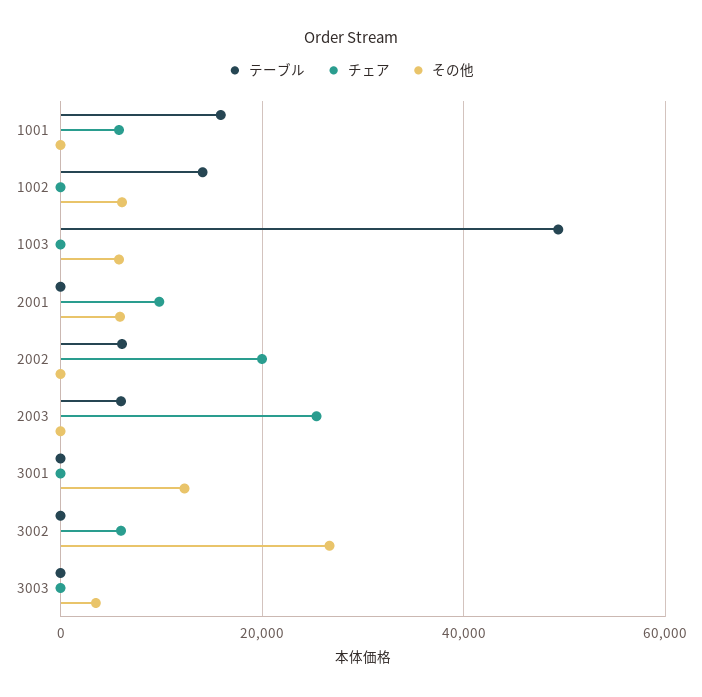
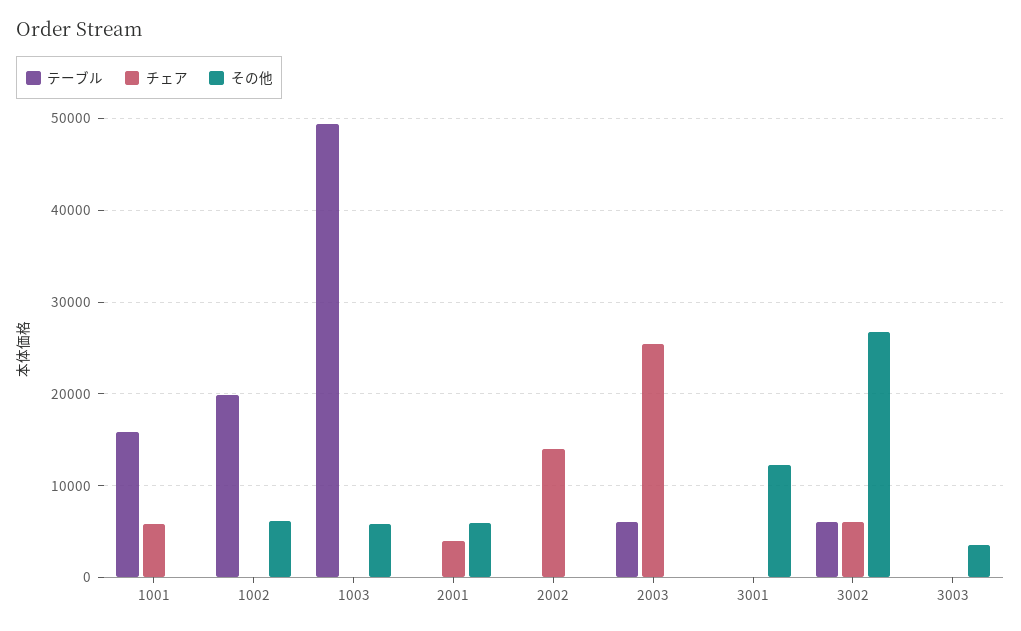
テーブル, 1002: 14000 -> 20000
チェア, 2001: 10000 -> 4000
テーブル, 2002: 6000 -> 0
チェア, 2002: 20000 -> 14000
テーブル, 3002: 0 -> 6000

